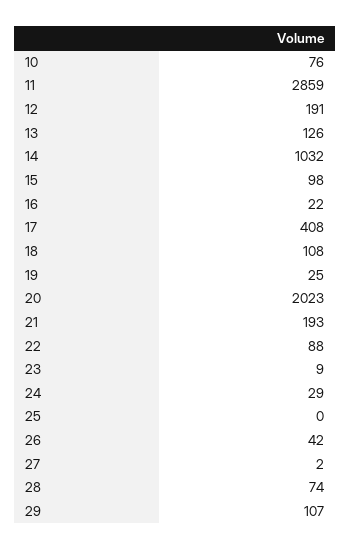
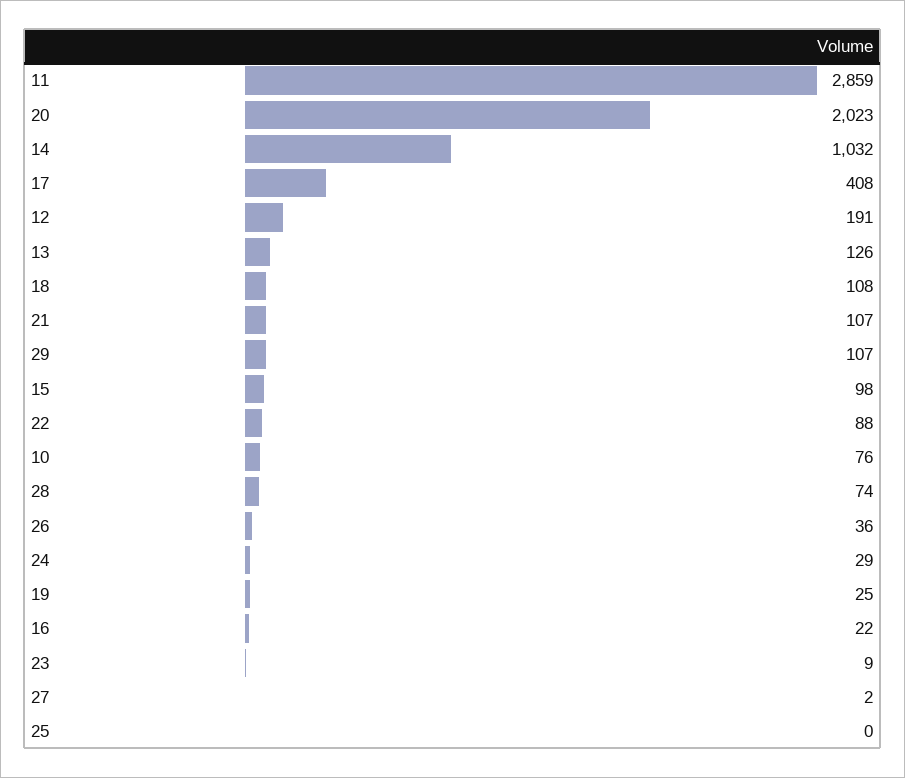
21: 193 -> 107
26: 42 -> 36

